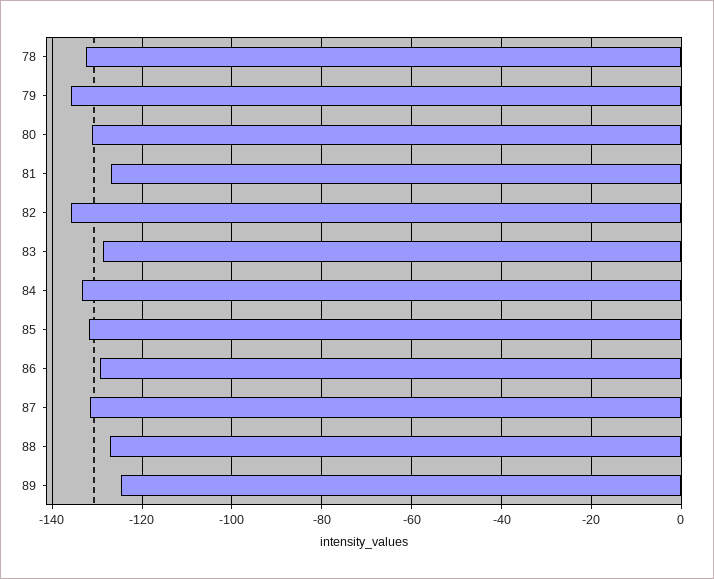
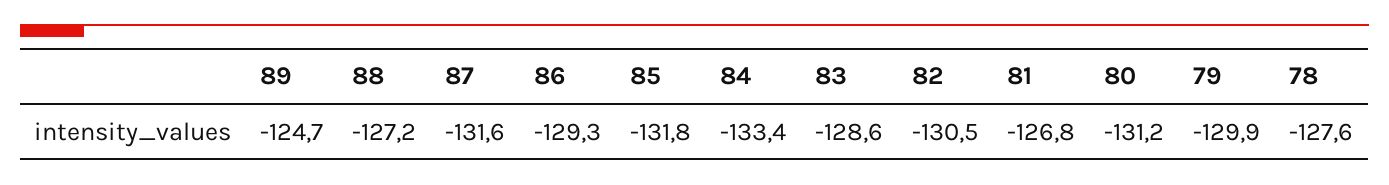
78: -132 -> -127.6
79: -136 -> -129.9
82: -136 -> -130.5

